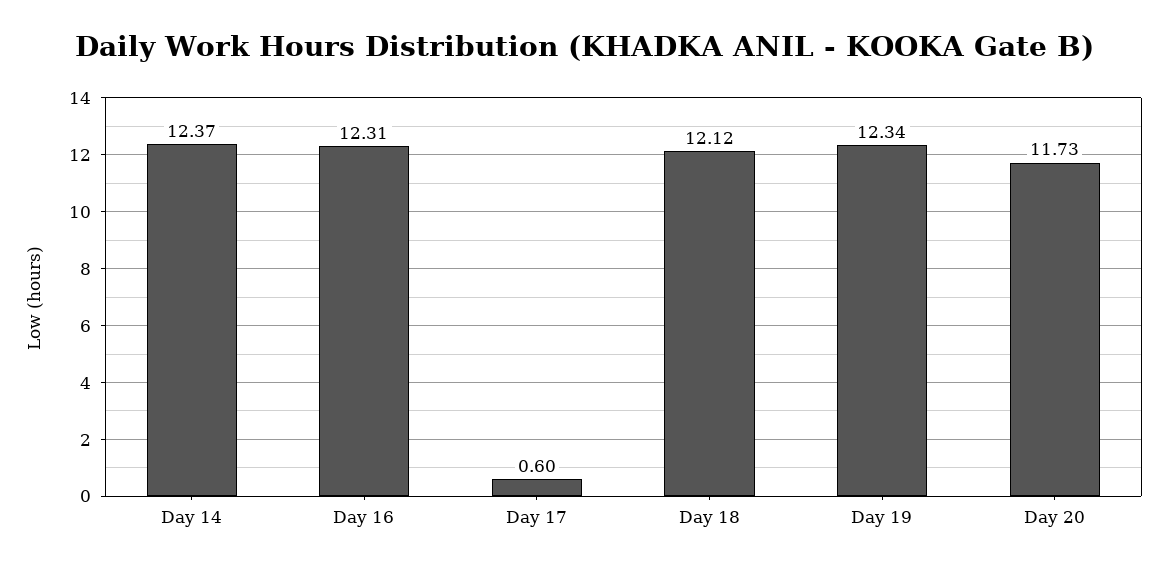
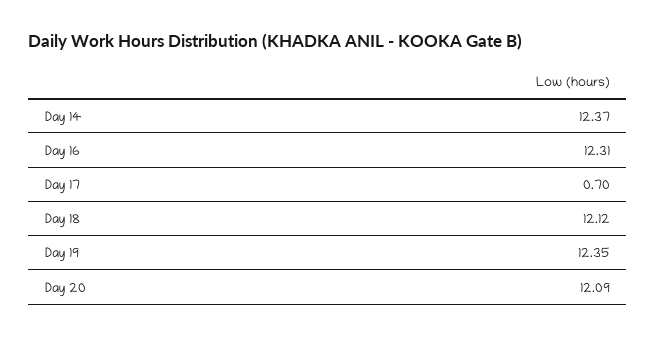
Day 17: 0.6 -> 0.7
Day 19: 12.34 -> 12.35
Day 20: 11.73 -> 12.09

